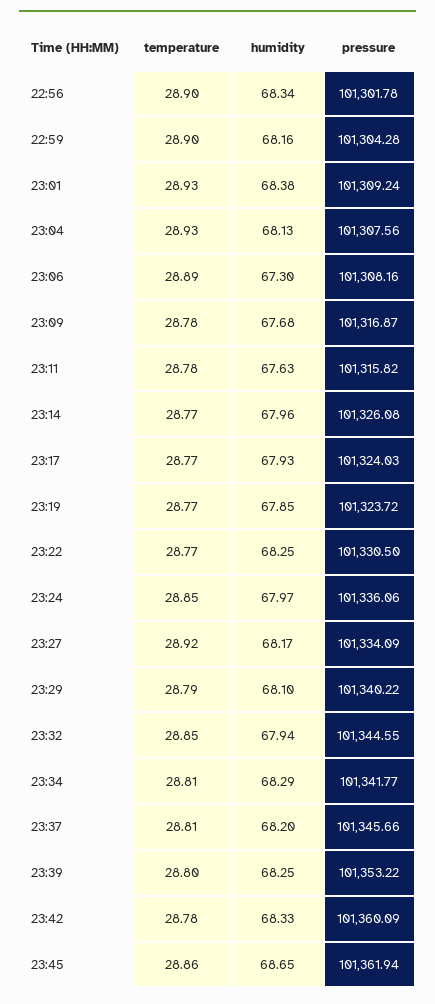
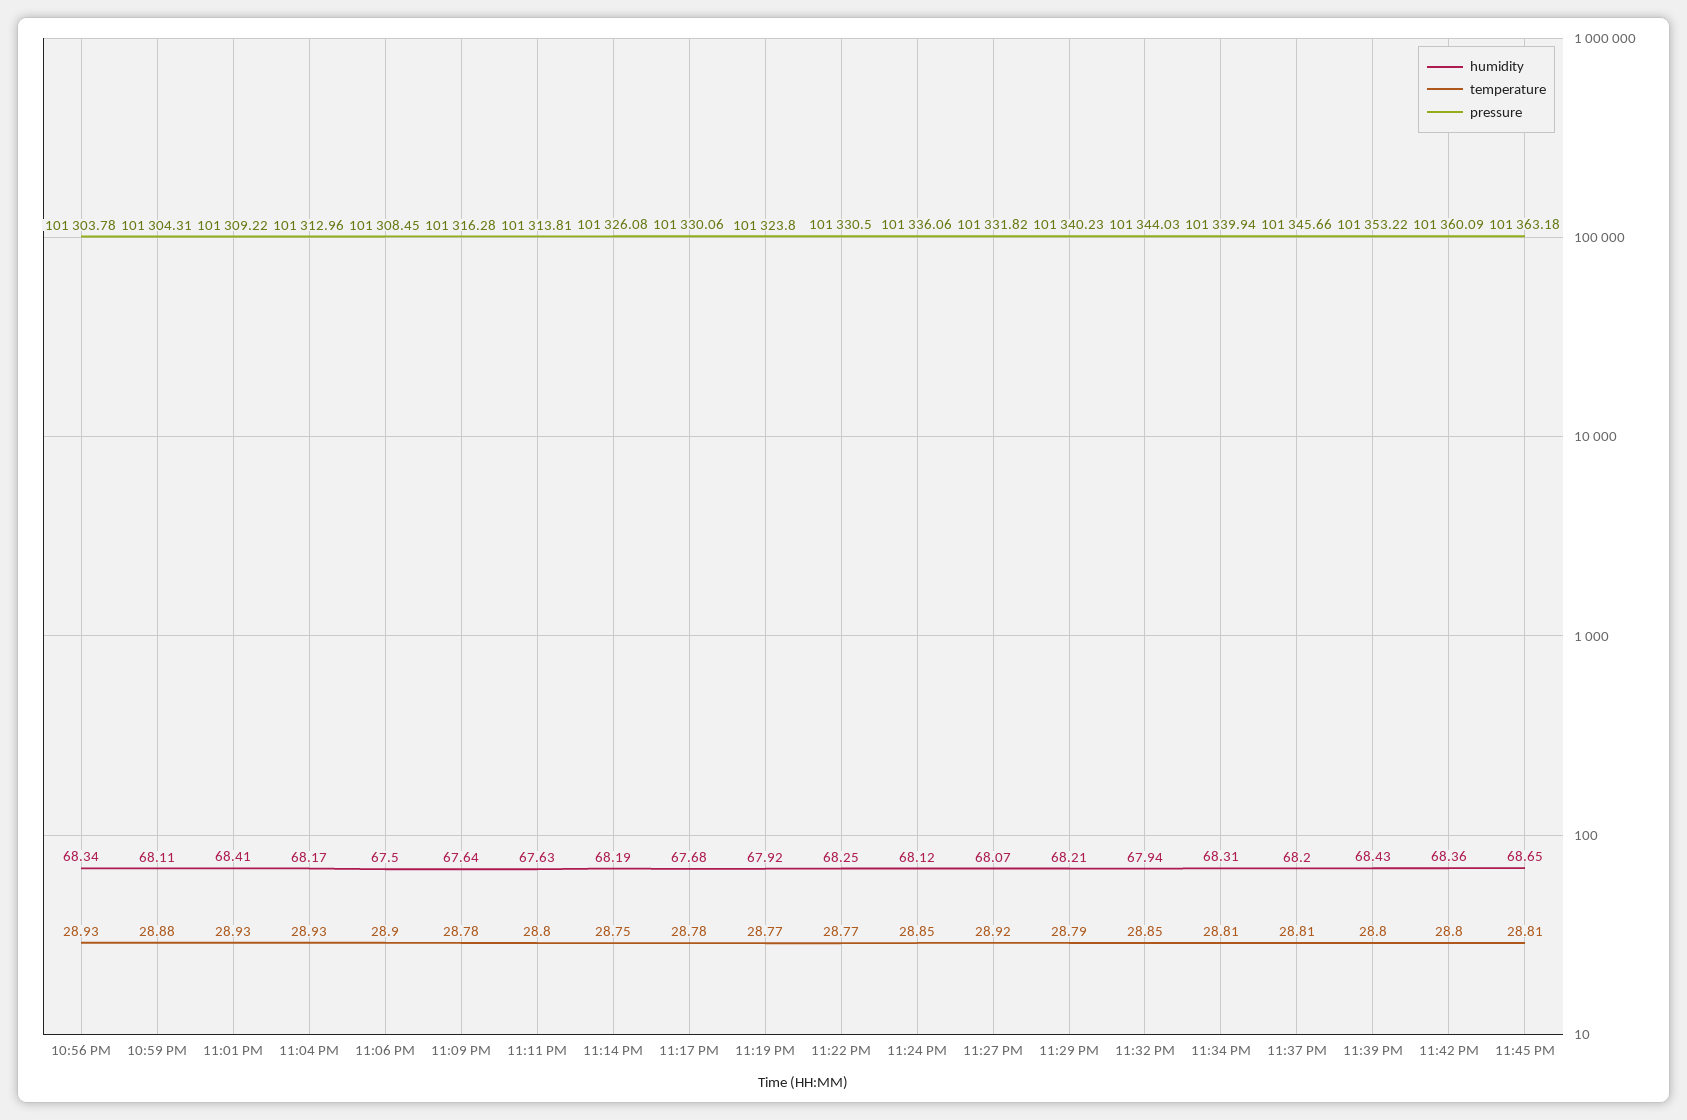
temperature, 22:56: 28.9 -> 28.93
pressure, 22:56: 101301.78 -> 101303.78
temperature, 22:59: 28.9 -> 28.88
humidity, 22:59: 68.16 -> 68.11
pressure, 22:59: 101304.28 -> 101304.31
humidity, 23:01: 68.38 -> 68.41
pressure, 23:01: 101309.24 -> 101309.22
humidity, 23:04: 68.13 -> 68.17
pressure, 23:04: 101307.56 -> 101312.96
temperature, 23:06: 28.89 -> 28.9
humidity, 23:06: 67.3 -> 67.5
pressure, 23:06: 101308.16 -> 101308.45
humidity, 23:09: 67.68 -> 67.64
pressure, 23:09: 101316.87 -> 101316.28
temperature, 23:11: 28.78 -> 28.8
pressure, 23:11: 101315.82 -> 101313.81
temperature, 23:14: 28.77 -> 28.75
humidity, 23:14: 67.96 -> 68.19
temperature, 23:17: 28.77 -> 28.78
humidity, 23:17: 67.93 -> 67.68
pressure, 23:17: 101324.03 -> 101330.06
humidity, 23:19: 67.85 -> 67.92
pressure, 23:19: 101323.72 -> 101323.8
humidity, 23:24: 67.97 -> 68.12
humidity, 23:27: 68.17 -> 68.07
pressure, 23:27: 101334.09 -> 101331.82
humidity, 23:29: 68.1 -> 68.21
pressure, 23:29: 101340.22 -> 101340.23
pressure, 23:32: 101344.55 -> 101344.03
humidity, 23:34: 68.29 -> 68.31
pressure, 23:34: 101341.77 -> 101339.94
humidity, 23:39: 68.25 -> 68.43
temperature, 23:42: 28.78 -> 28.8
humidity, 23:42: 68.33 -> 68.36
temperature, 23:45: 28.86 -> 28.81
pressure, 23:45: 101361.94 -> 101363.18

